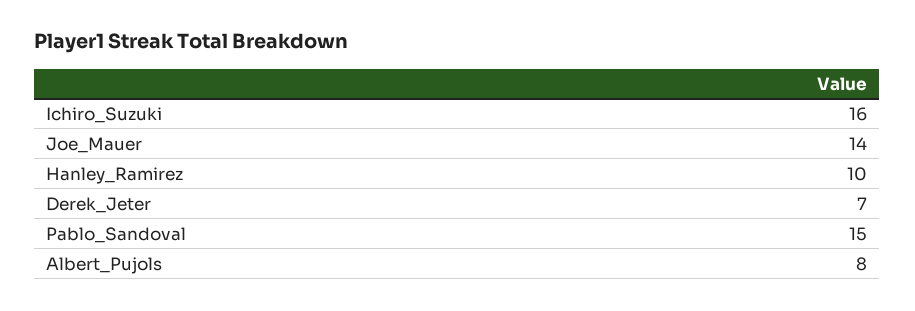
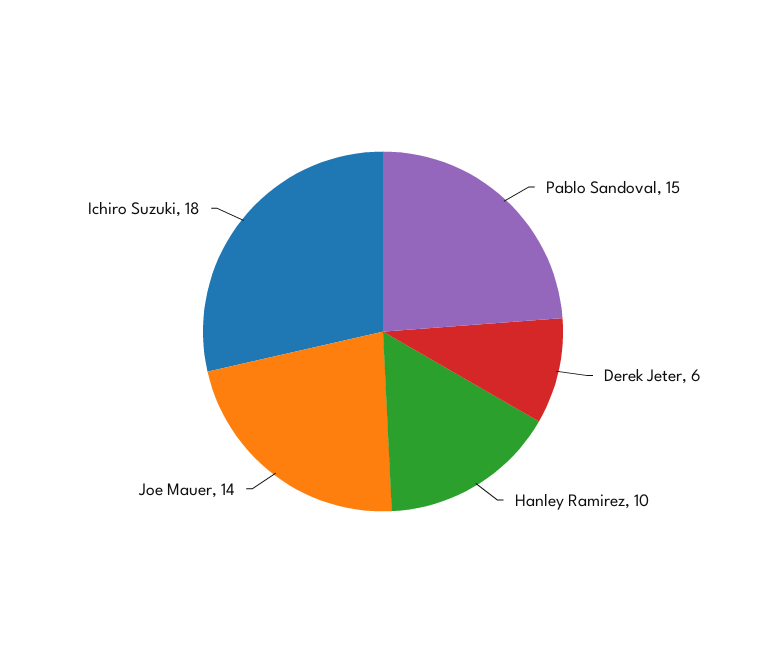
Ichiro_Suzuki: 16 -> 18
Derek_Jeter: 7 -> 6
Albert_Pujols: 8 -> none

